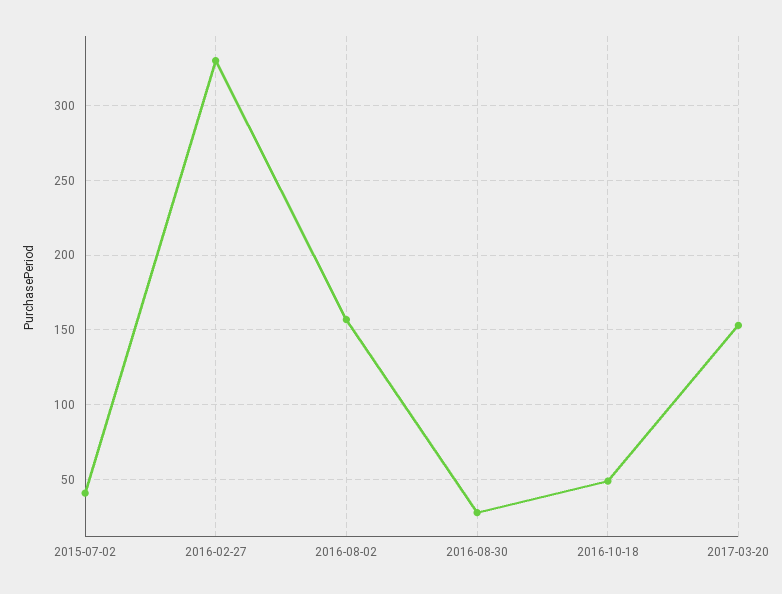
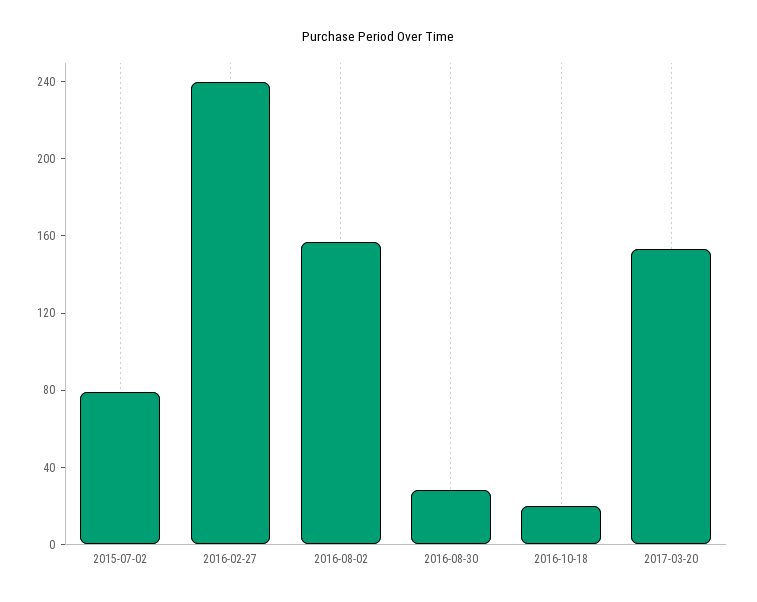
2015-07-02: 40 -> 80
2016-02-27: 330 -> 240
2016-10-18: 50 -> 20

